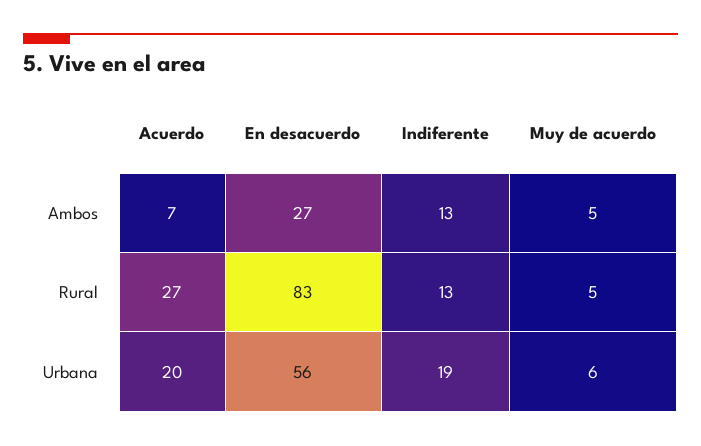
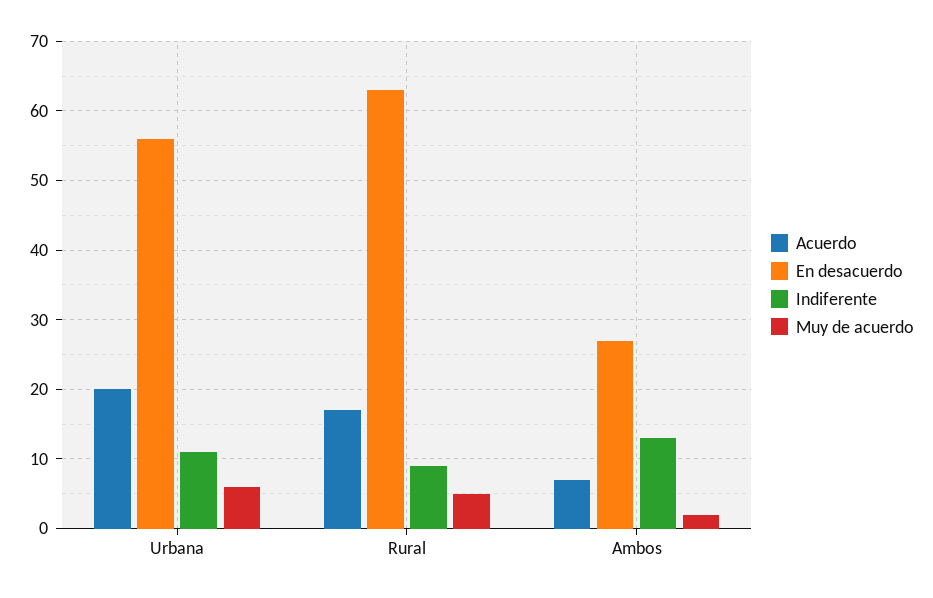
Muy de acuerdo, Ambos: 5 -> 2
Acuerdo, Rural: 27 -> 17
En desacuerdo, Rural: 83 -> 63
Indiferente, Rural: 13 -> 9
Indiferente, Urbana: 19 -> 11

